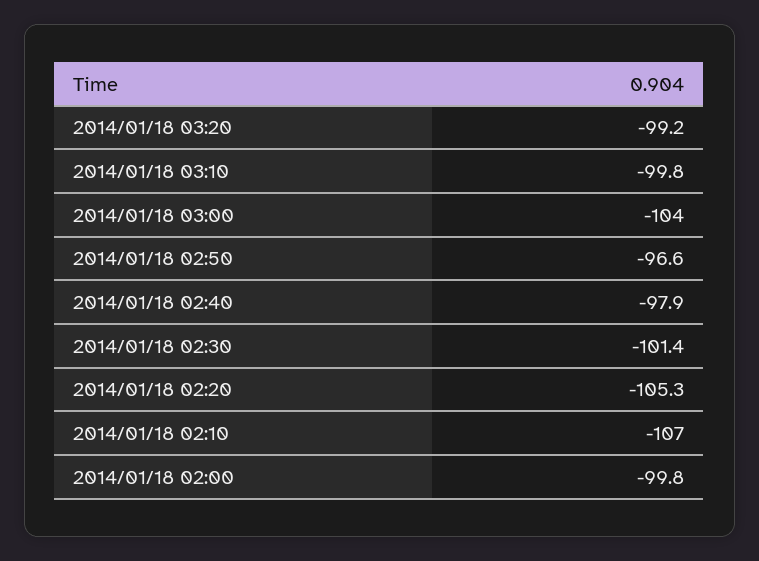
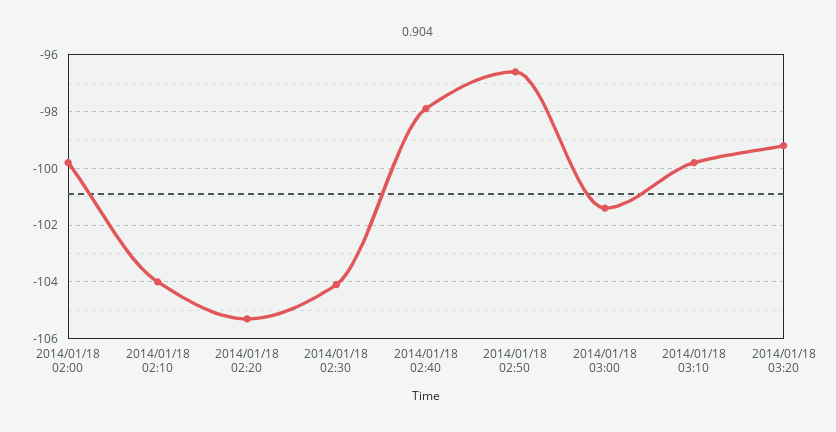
2014/01/18 03:00: -104 -> -101.5
2014/01/18 02:30: -101.4 -> -104
2014/01/18 02:10: -107 -> -104

